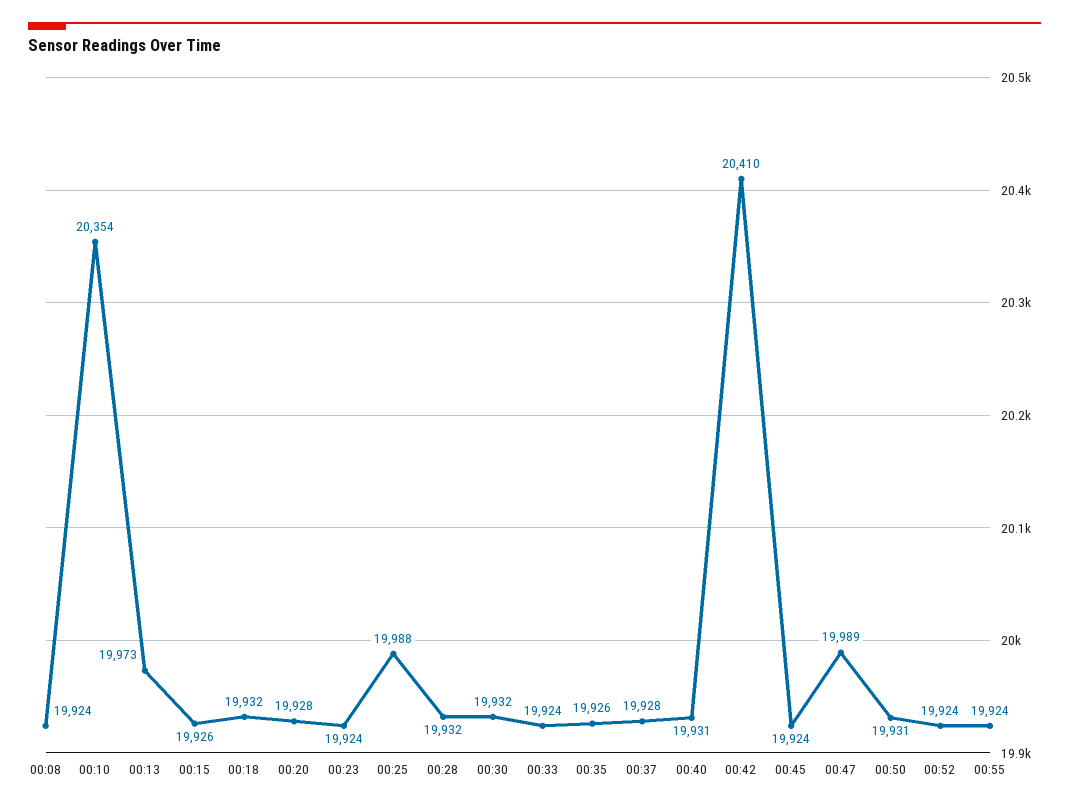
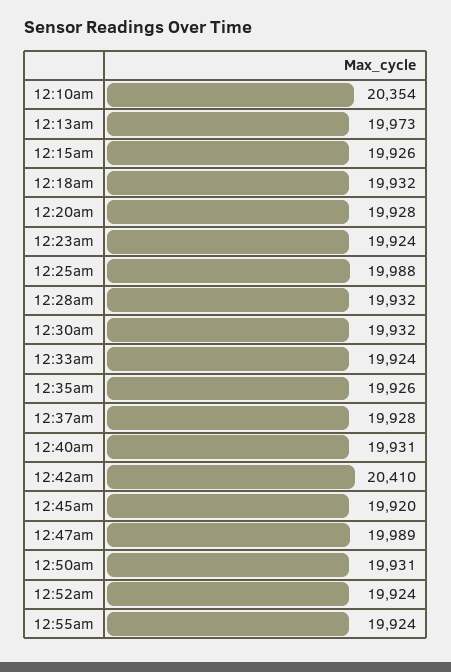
00:08: 19924 -> none
00:45: 19924 -> 19920

